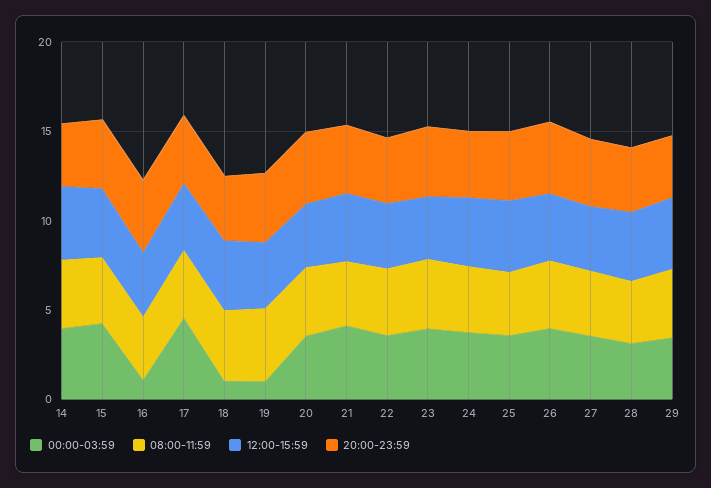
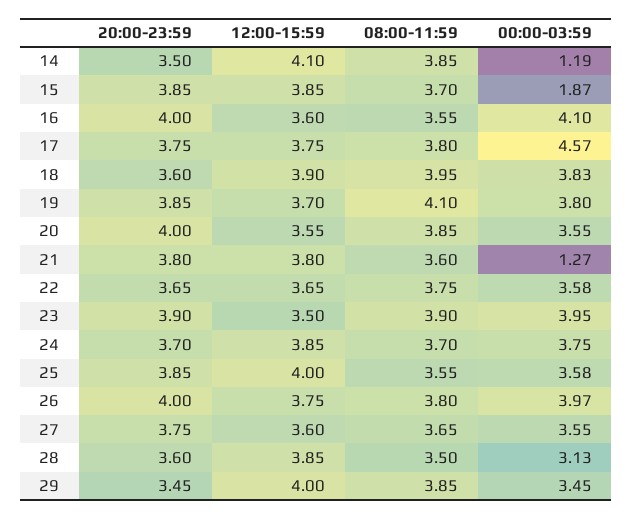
00:00-03:59, 14: 4 -> 1.19
00:00-03:59, 15: 4 -> 1.87
00:00-03:59, 16: 1 -> 4.1
00:00-03:59, 18: 1 -> 3.83
00:00-03:59, 19: 1 -> 3.8
00:00-03:59, 21: 4 -> 1.27

